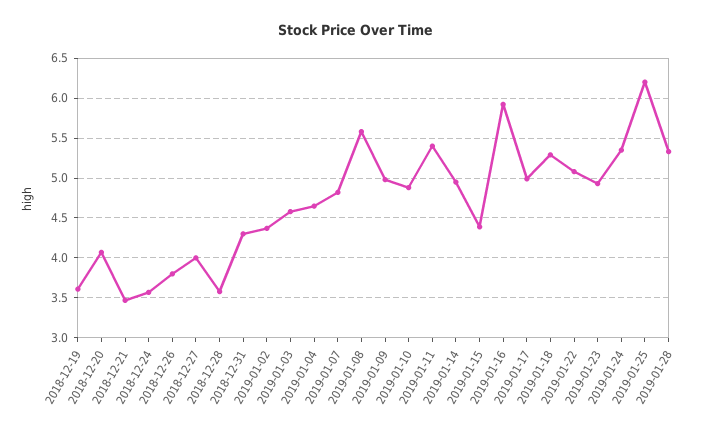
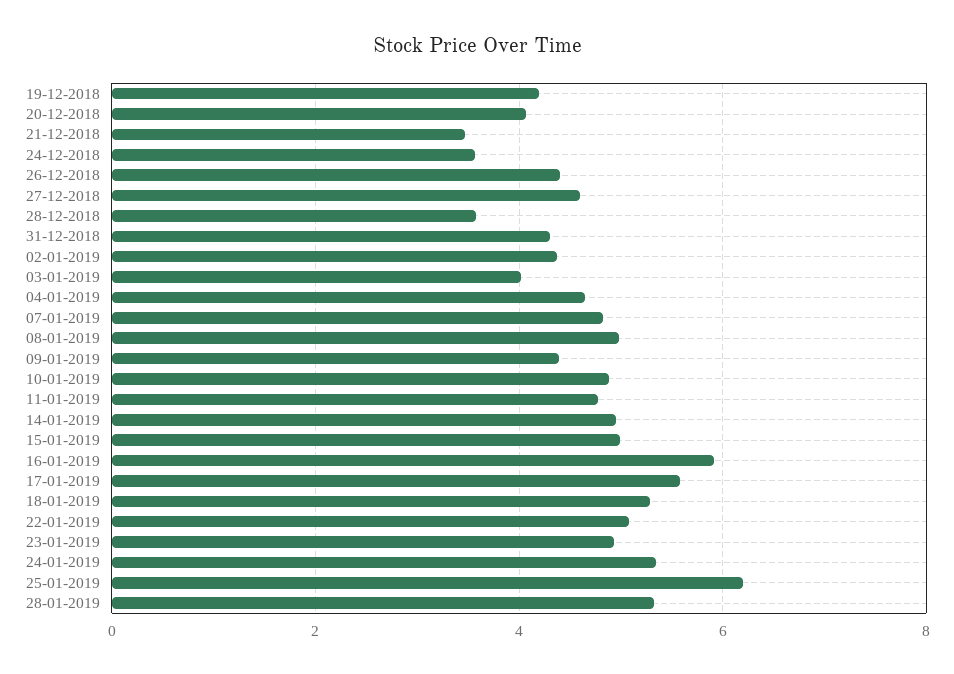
2018-12-19: 3.6 -> 4.2
2018-12-26: 3.8 -> 4.4
2018-12-27: 4 -> 4.6
2019-01-03: 4.6 -> 4
2019-01-08: 5.6 -> 5
2019-01-09: 5 -> 4.4
2019-01-11: 5.4 -> 4.8
2019-01-15: 4.4 -> 5
2019-01-17: 5 -> 5.6

